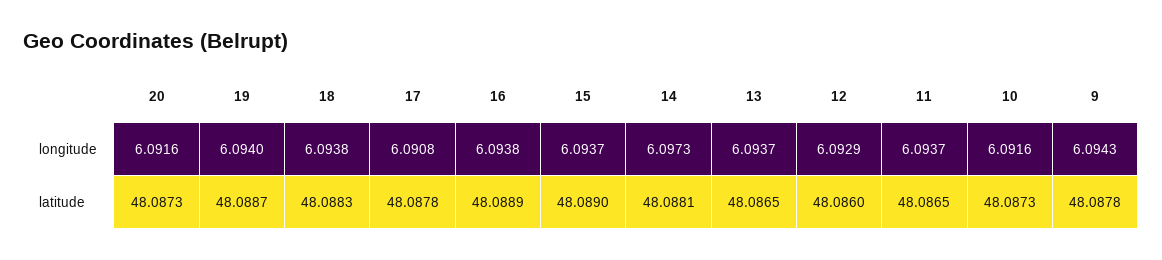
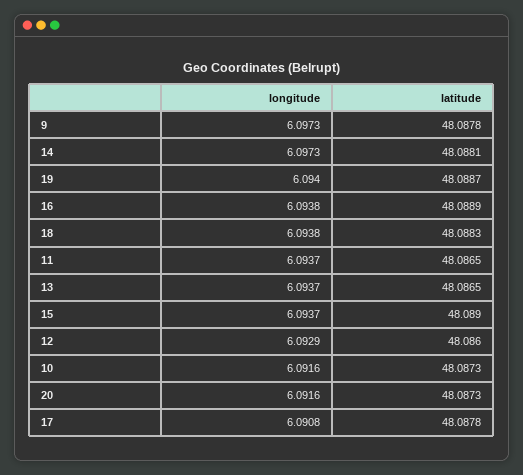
9, longitude: 6.0943 -> 6.0973

